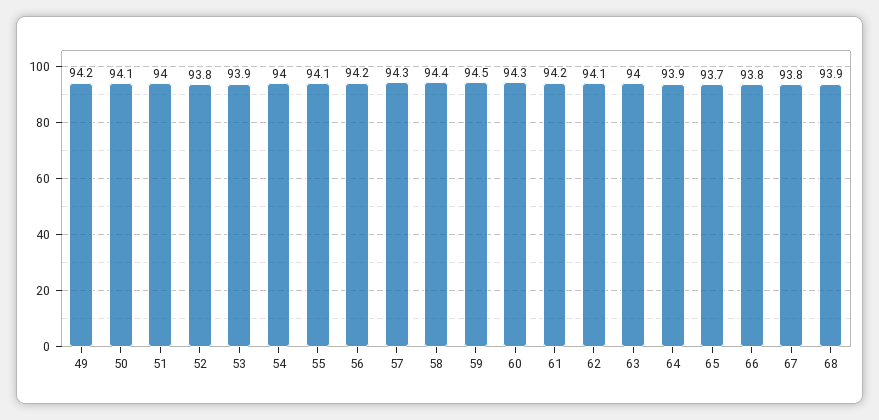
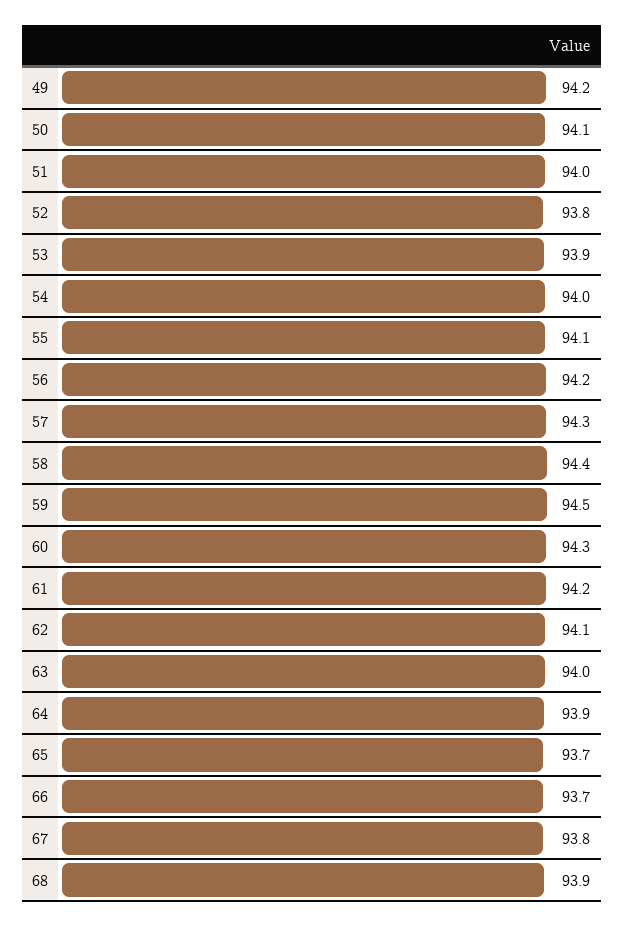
66: 93.8 -> 93.7

